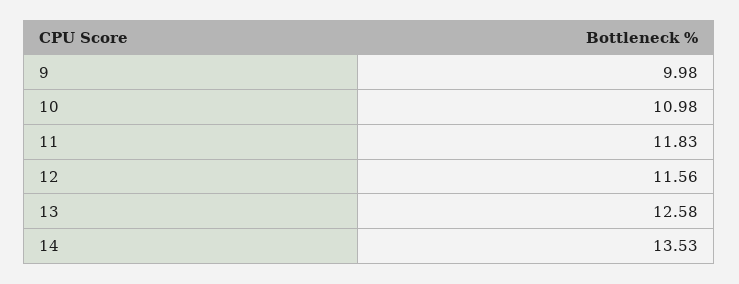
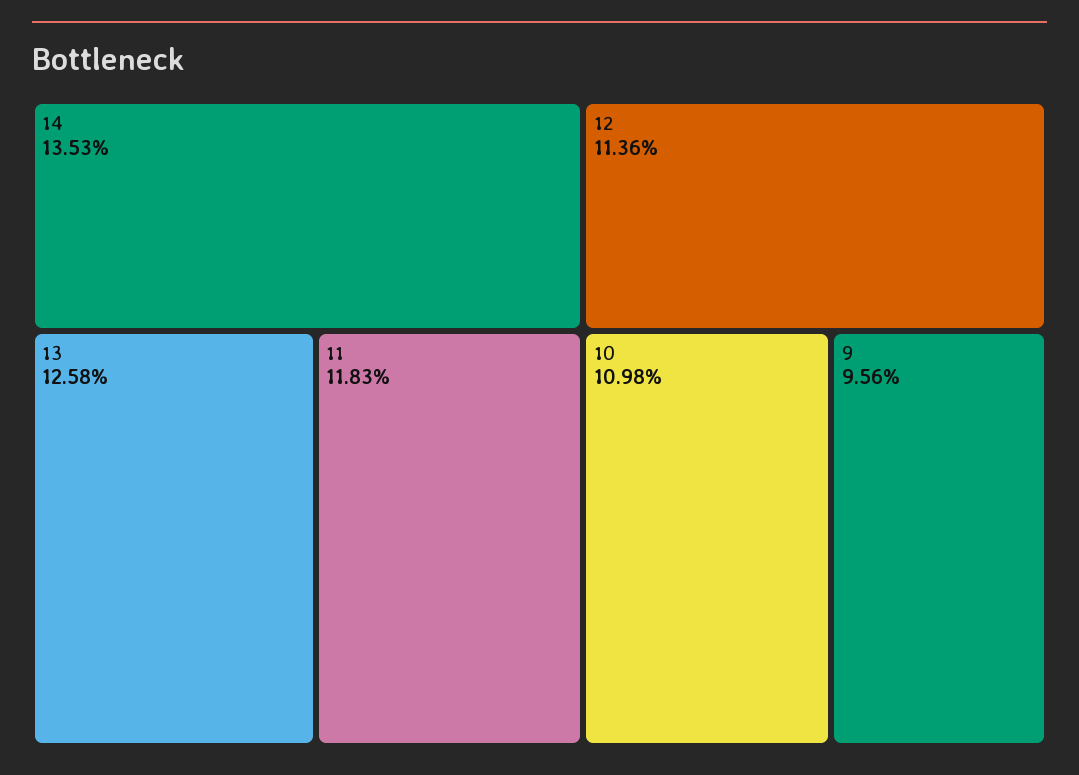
9: 9.98 -> 9.56
12: 11.56 -> 11.36

